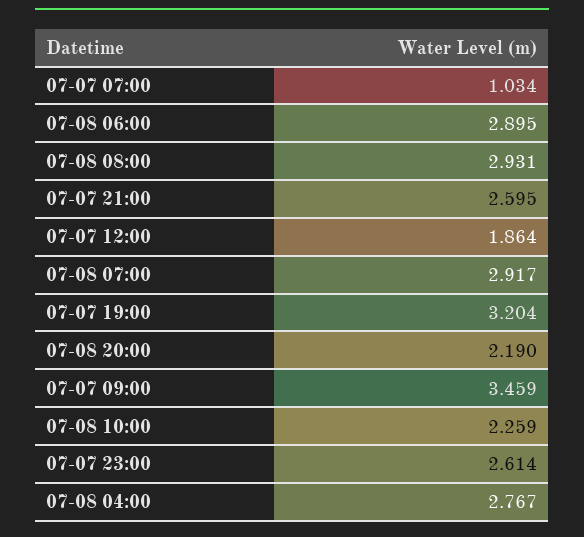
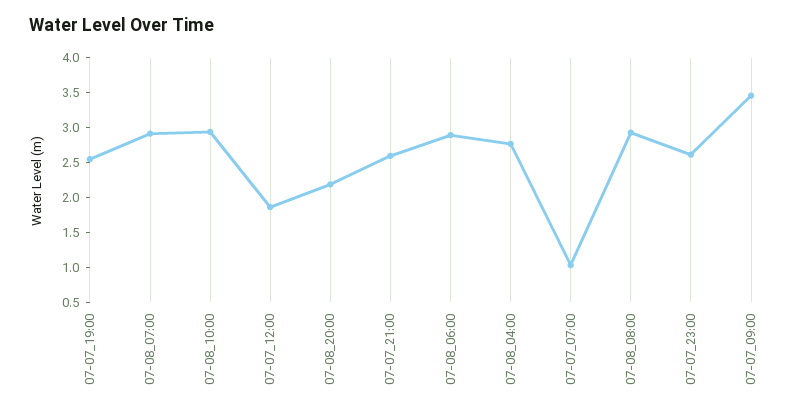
07-07 19:00: 3.204 -> 2.5
07-08 10:00: 2.259 -> 3

